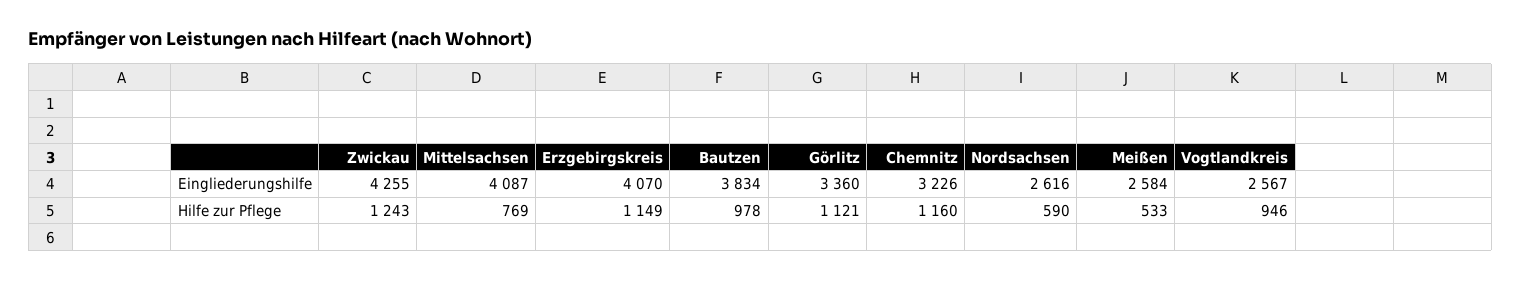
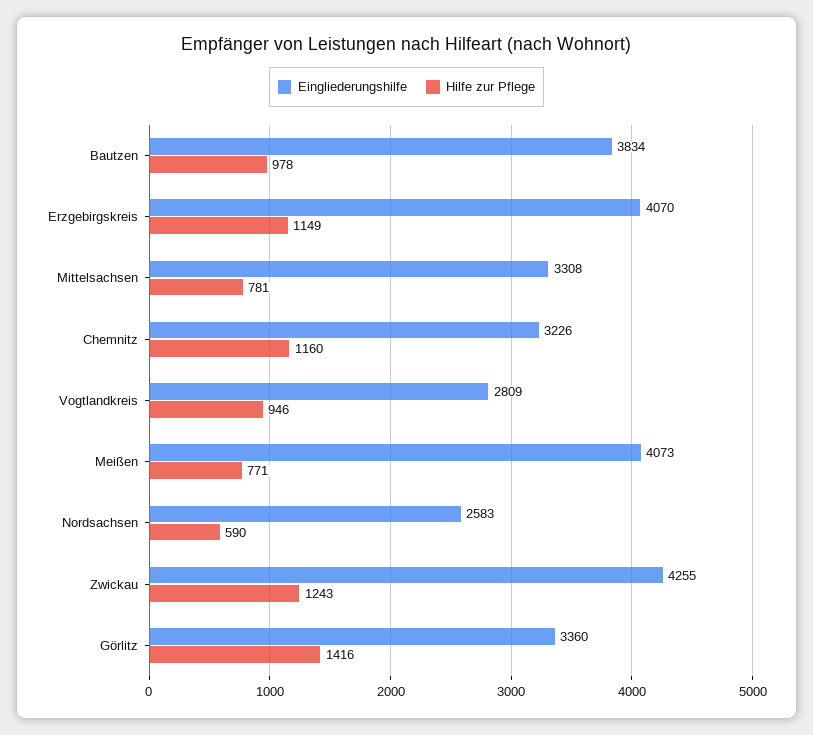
Eingliederungshilfe, Mittelsachsen: 4087 -> 3308
Eingliederungshilfe, Nordsachsen: 2616 -> 2583
Eingliederungshilfe, Meißen: 2584 -> 4073
Eingliederungshilfe, Vogtlandkreis: 2567 -> 2809
Hilfe zur Pflege, Mittelsachsen: 769 -> 781
Hilfe zur Pflege, Görlitz: 1121 -> 1416
Hilfe zur Pflege, Meißen: 533 -> 771

